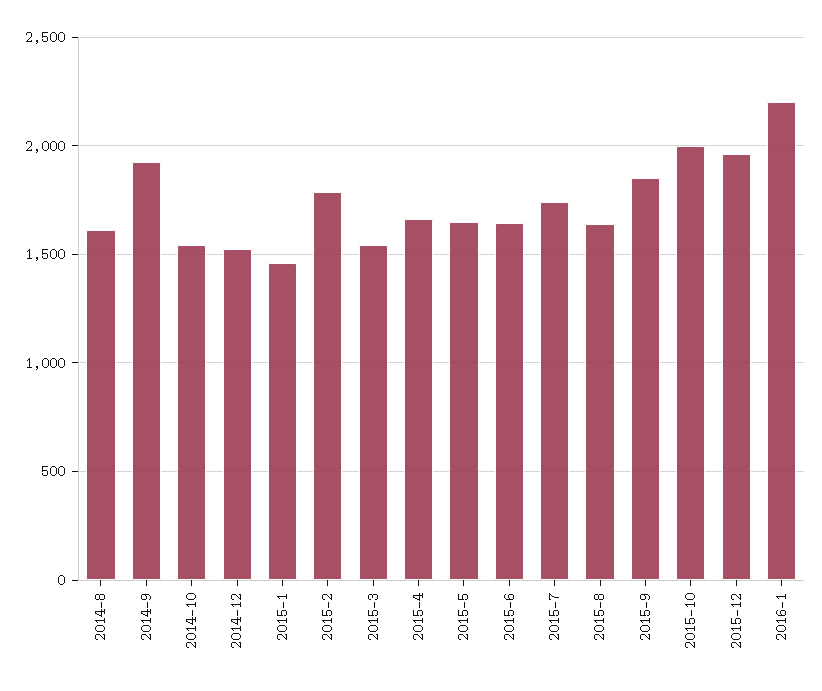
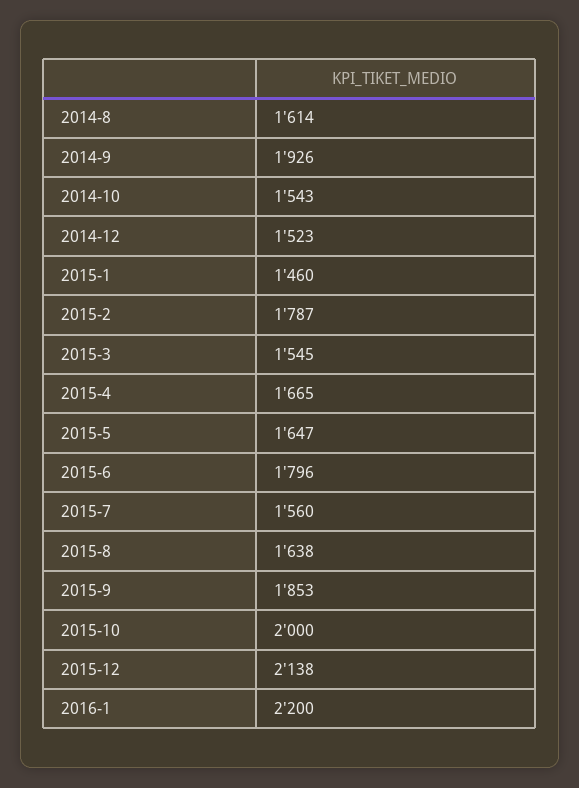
2015-6: 1650 -> 1796
2015-7: 1750 -> 1560
2015-12: 1950 -> 2138

